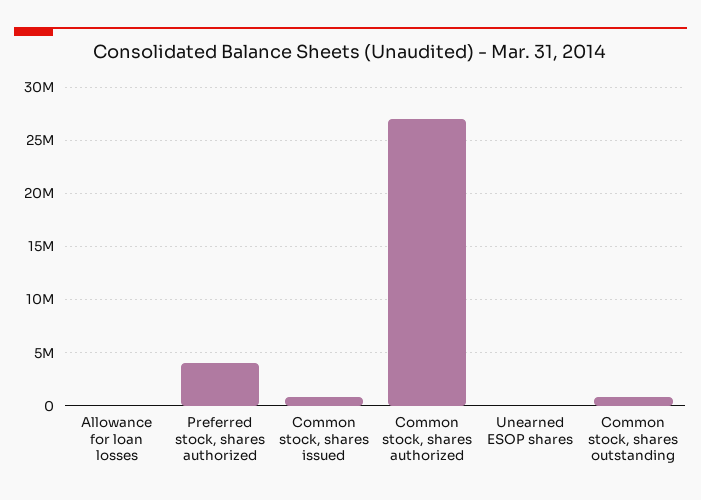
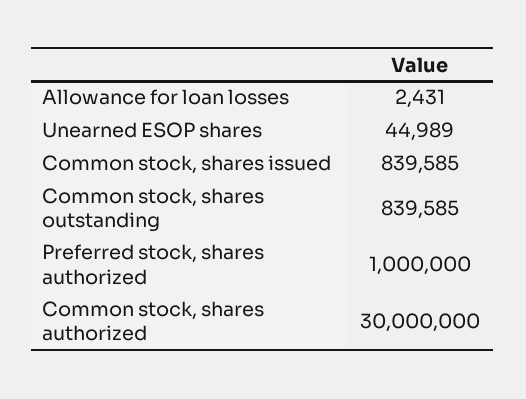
Preferred stock, shares authorized: 4000000 -> 1000000
Common stock, shares authorized: 27000000 -> 30000000

